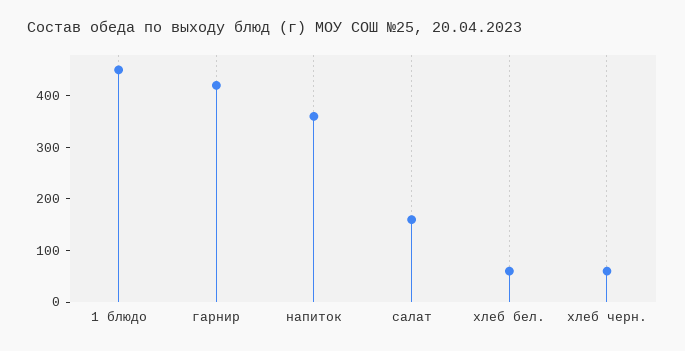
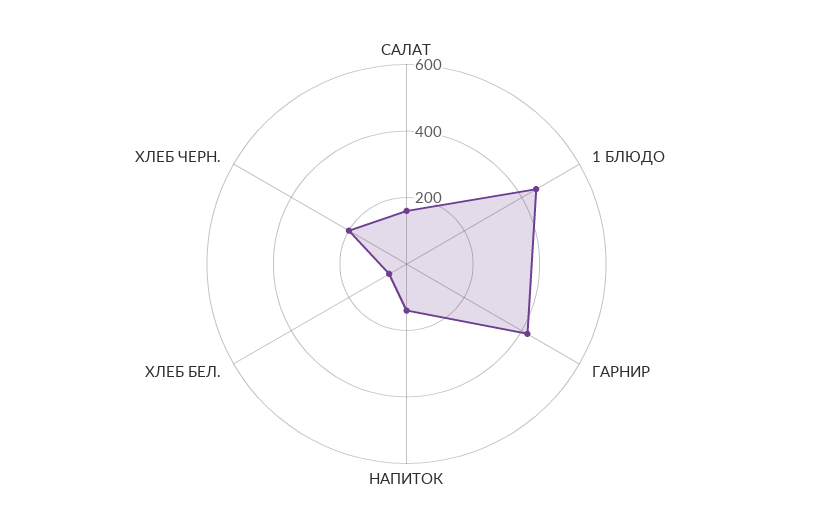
напиток: 360 -> 150
хлеб черн.: 60 -> 200

